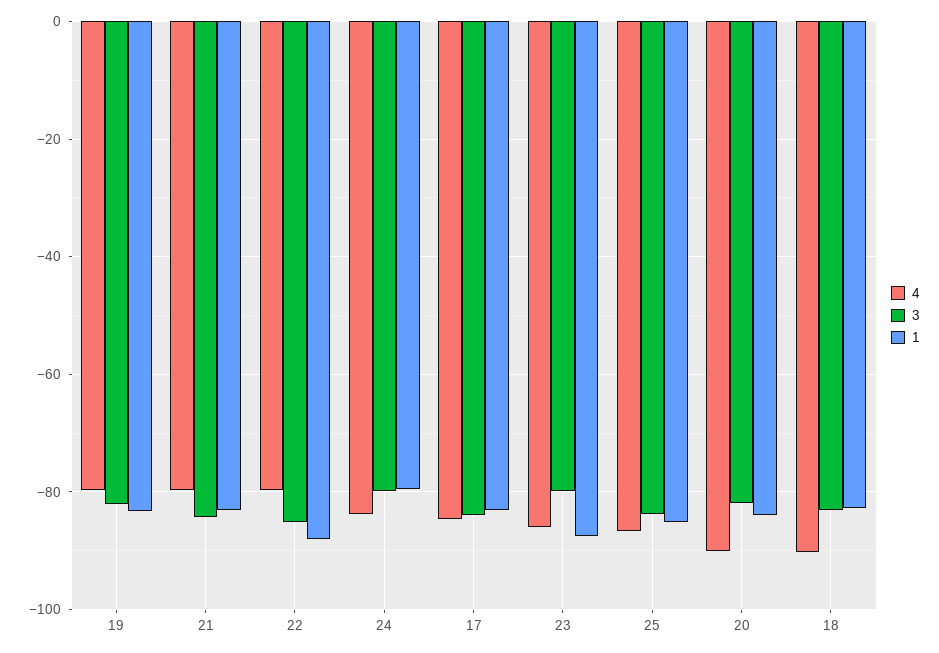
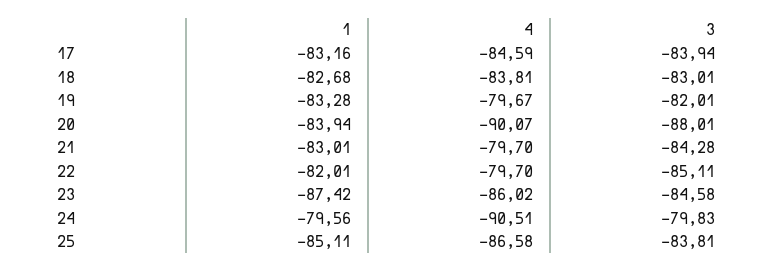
1, 22: -88 -> -82.01
4, 24: -84 -> -90.51
3, 23: -80 -> -84.58
3, 20: -82 -> -88.01
4, 18: -90 -> -83.81

